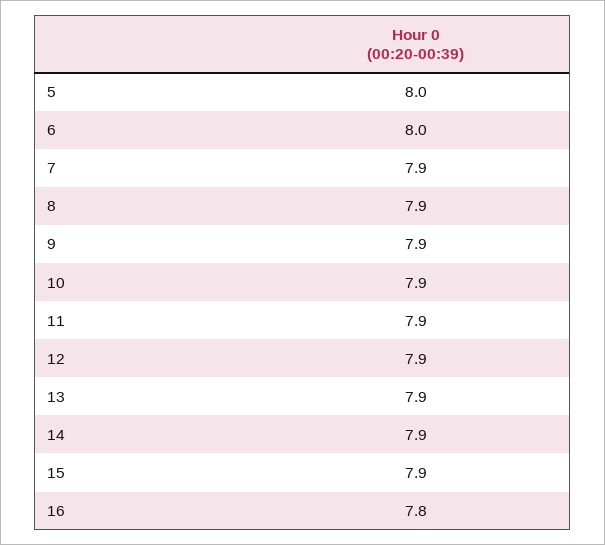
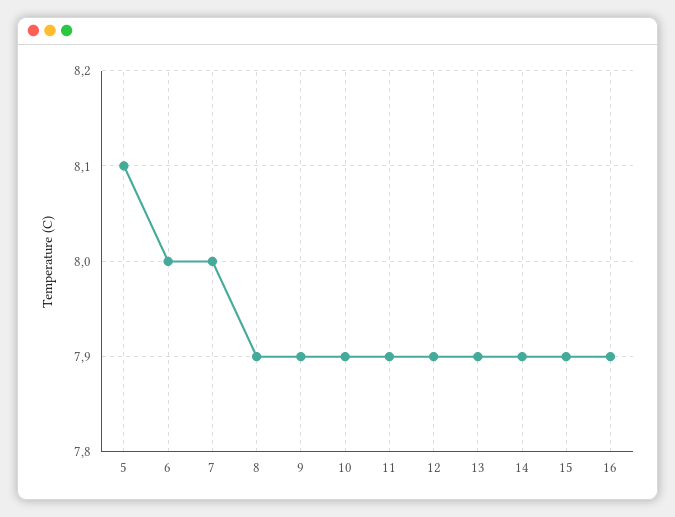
5: 8 -> 8.1
7: 7.9 -> 8
16: 7.8 -> 7.9

